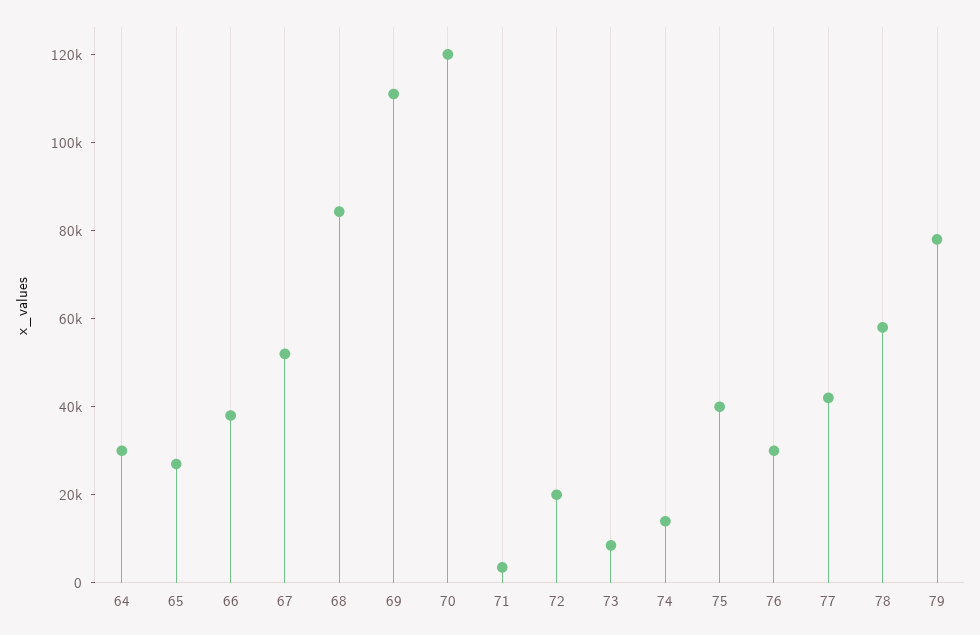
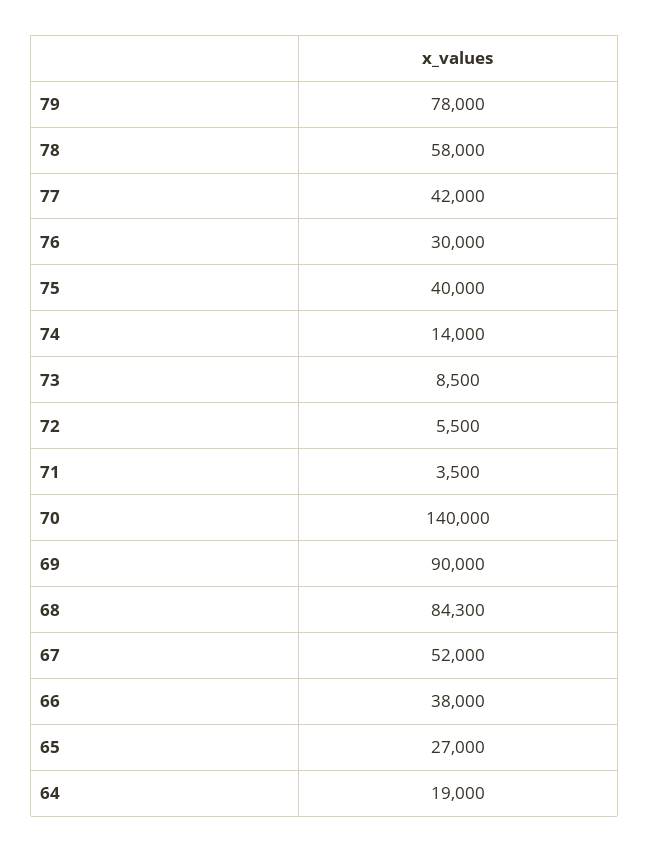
64: 30000 -> 19000
69: 110000 -> 90000
70: 120000 -> 140000
72: 20000 -> 5500

